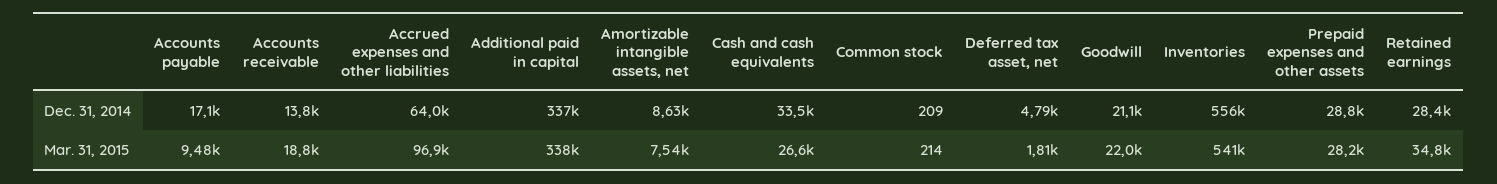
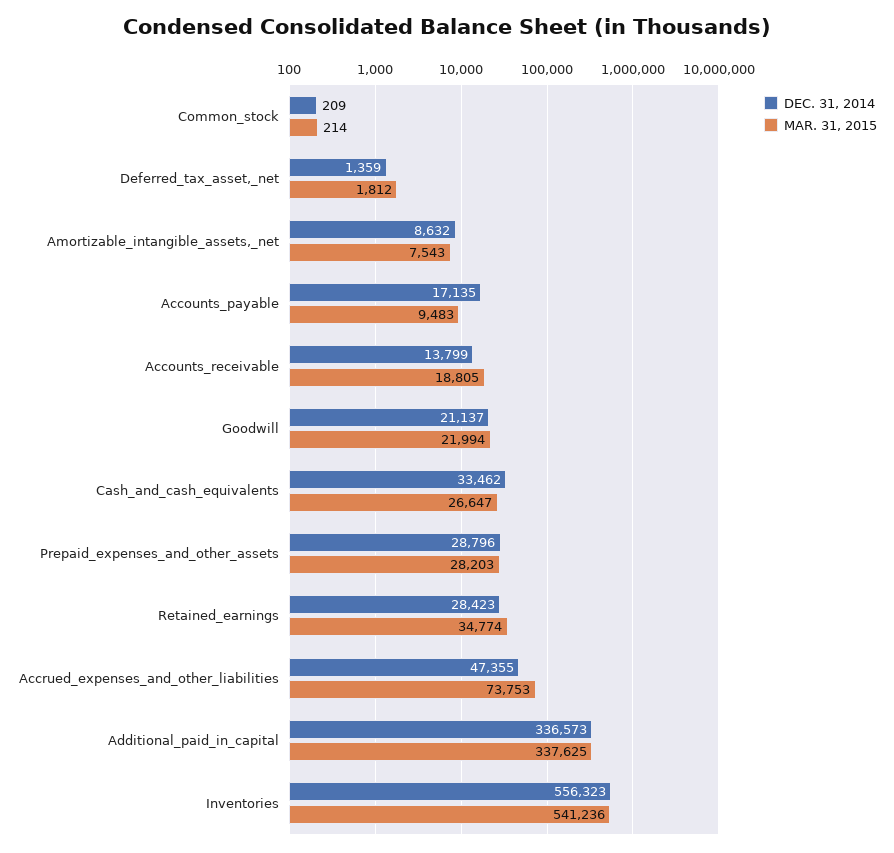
Dec. 31, 2014, Accrued expenses and other liabilities: 64000 -> 47355
Dec. 31, 2014, Deferred tax asset, net: 4790 -> 1359
Mar. 31, 2015, Accrued expenses and other liabilities: 96900 -> 73753

